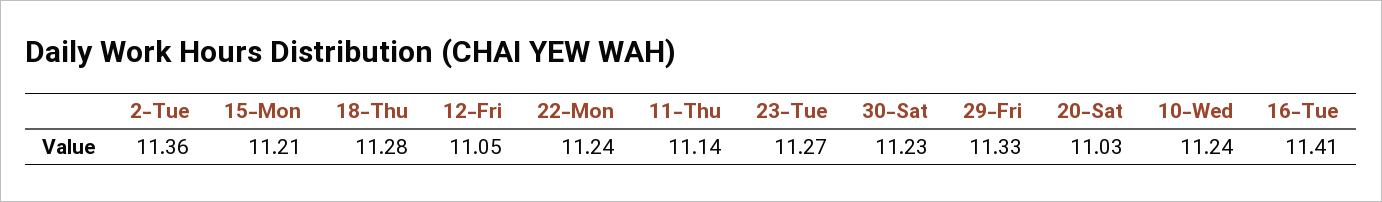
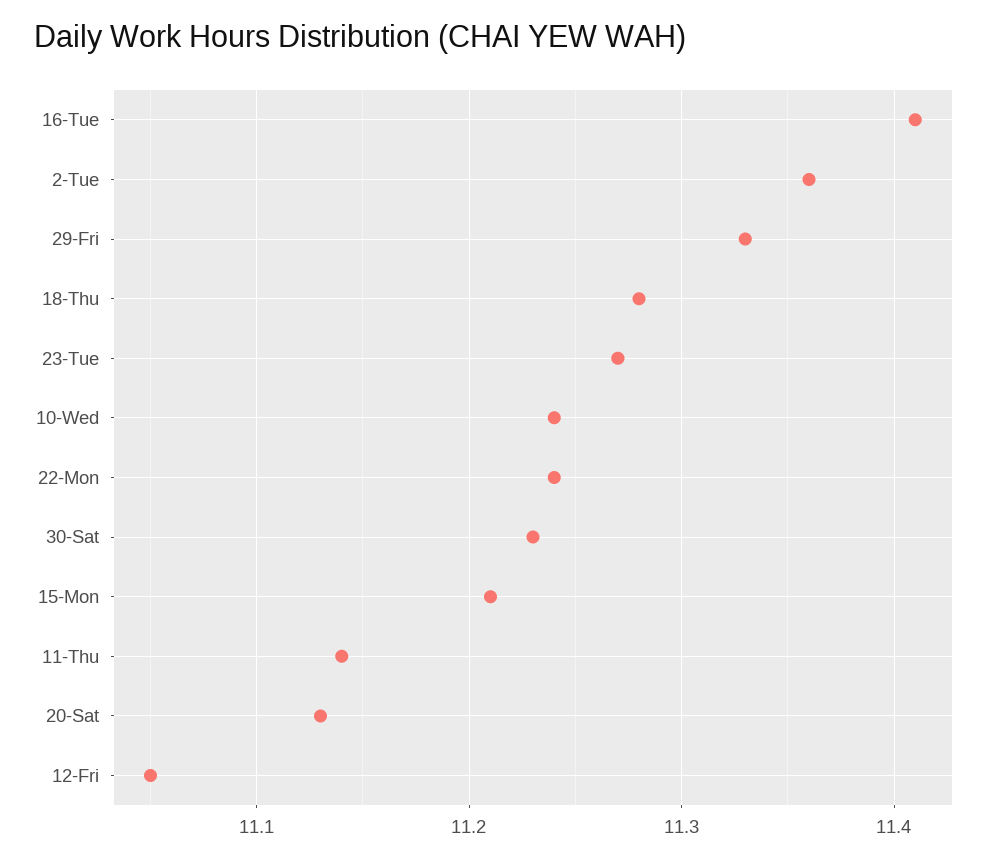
20-Sat: 11.03 -> 11.13

